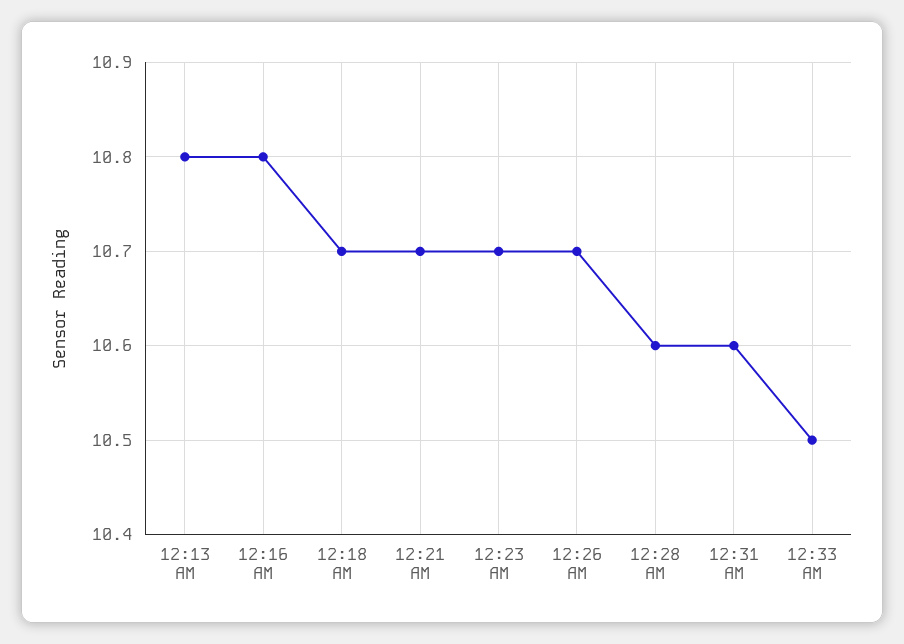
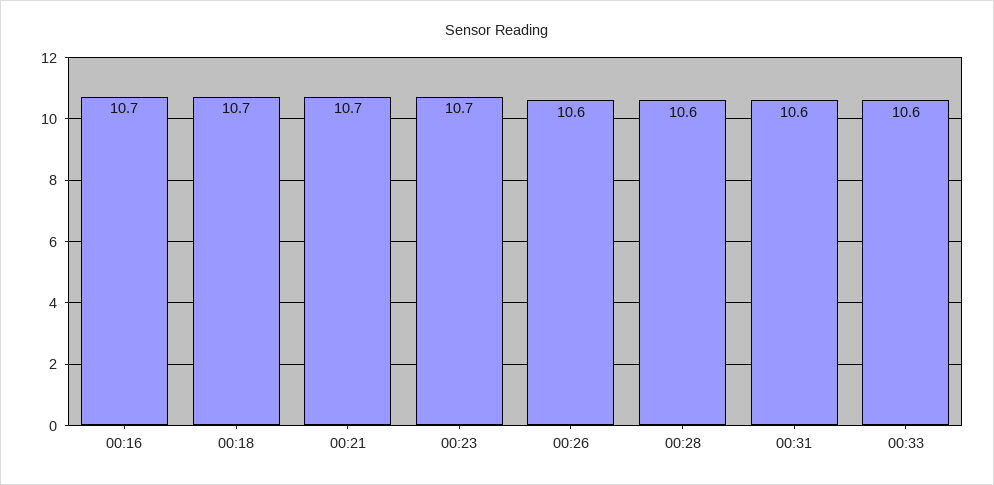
12:13 AM: 10.8 -> none
12:16 AM: 10.8 -> 10.7
12:26 AM: 10.7 -> 10.6
12:33 AM: 10.5 -> 10.6

